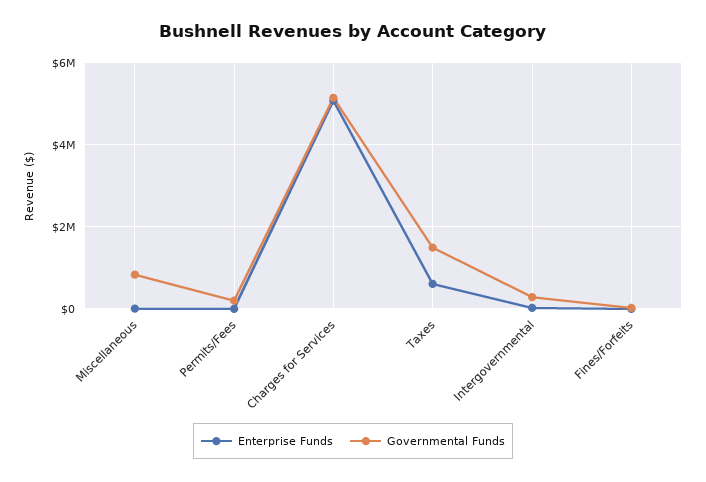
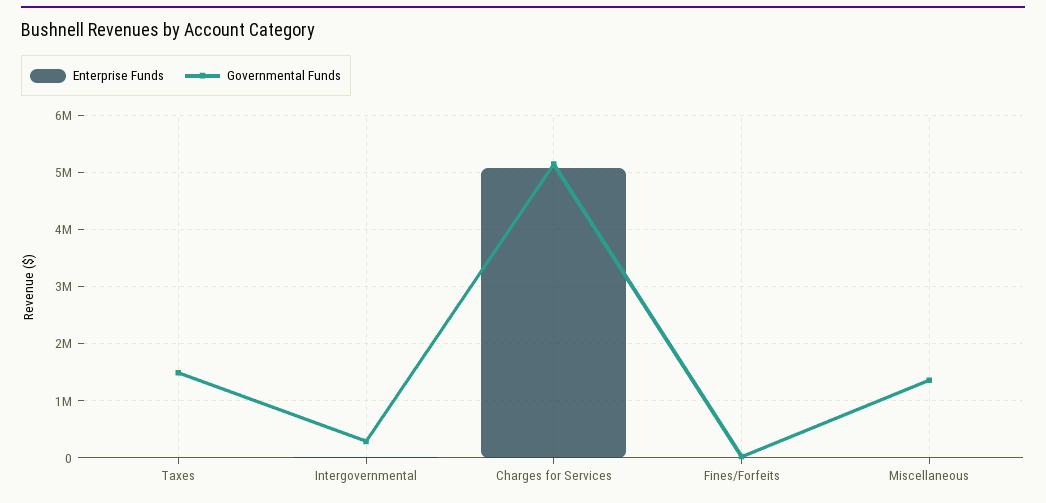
Governmental Funds, Miscellaneous: 800000 -> 1400000
Enterprise Funds, Permits/Fees: 0 -> none
Governmental Funds, Permits/Fees: 200000 -> none
Enterprise Funds, Taxes: 600000 -> 0

